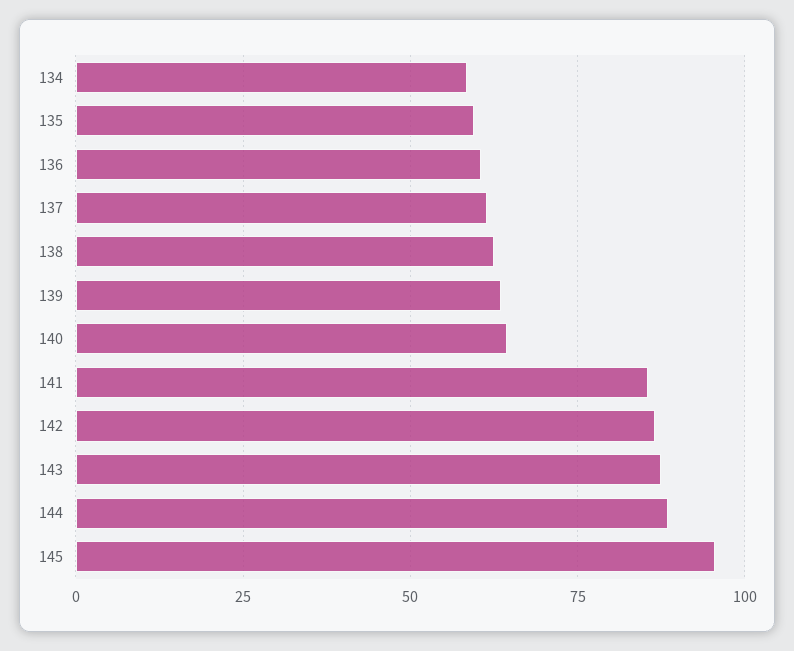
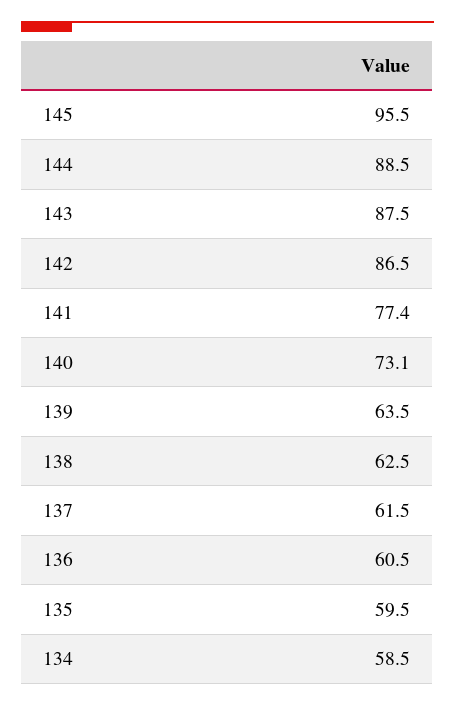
140: 65 -> 73.1
141: 85 -> 77.4

